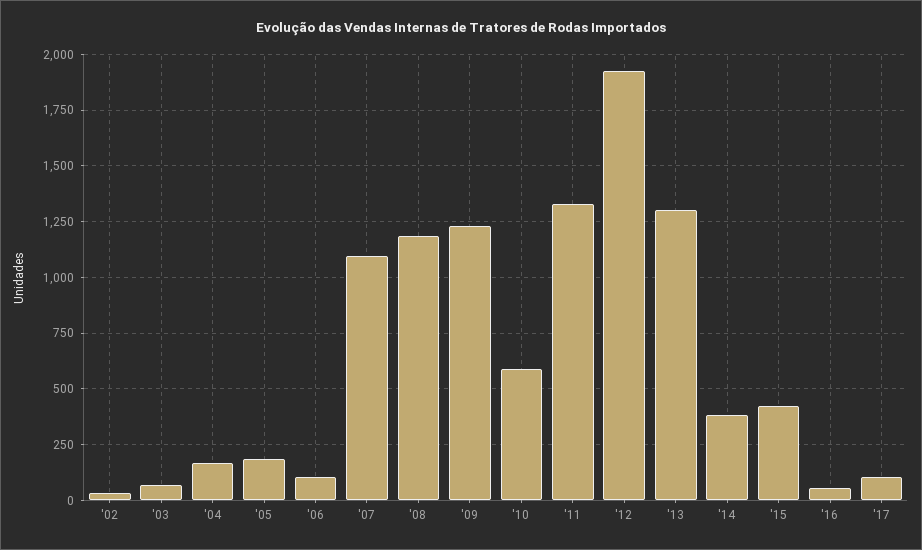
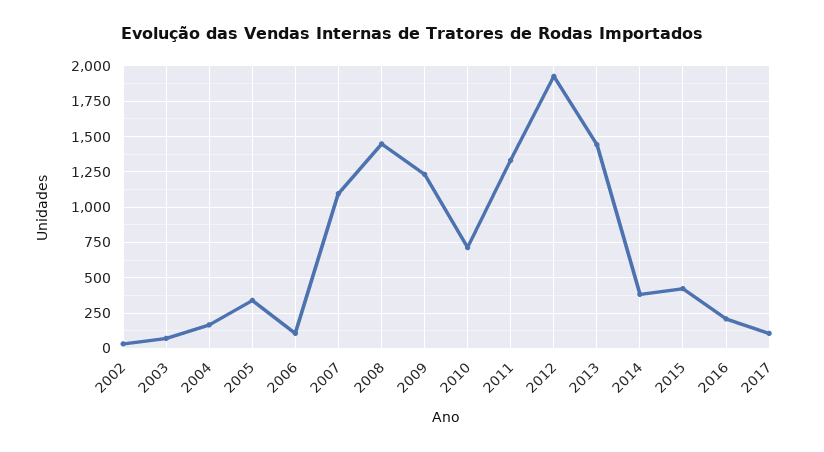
'05: 200 -> 350
'08: 1200 -> 1450
'10: 600 -> 700
'13: 1300 -> 1450
'16: 50 -> 200

